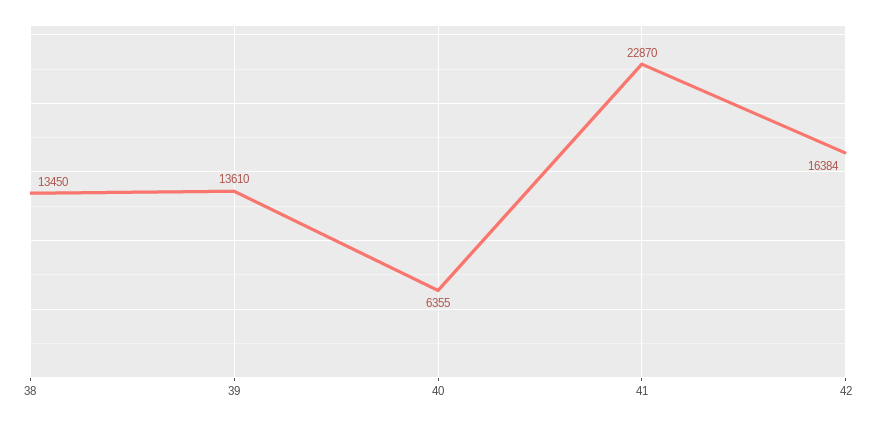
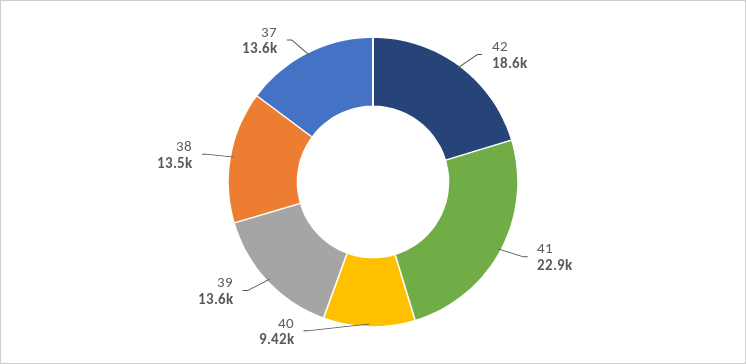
40: 6355 -> 9420
42: 16384 -> 18600
37: none -> 13600

